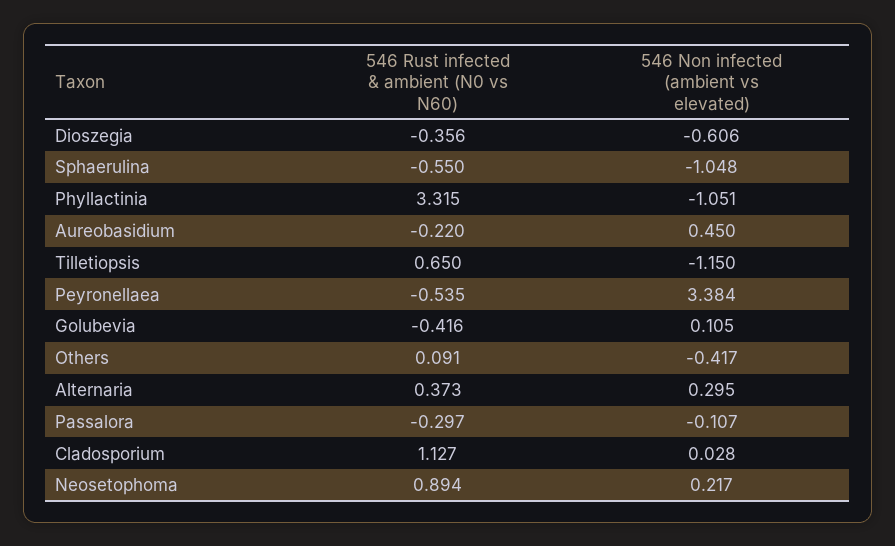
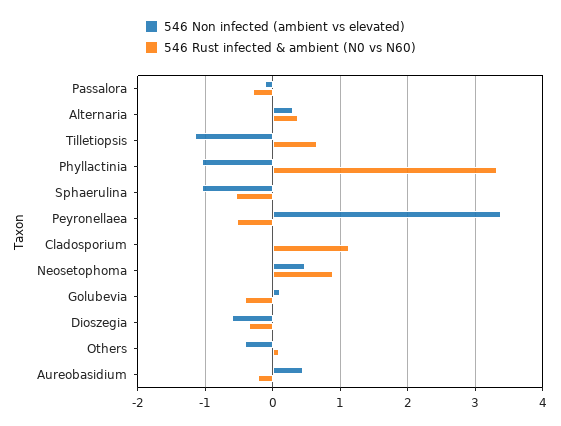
546 Non infected (ambient vs elevated), Neosetophoma: 0.217 -> 0.5

